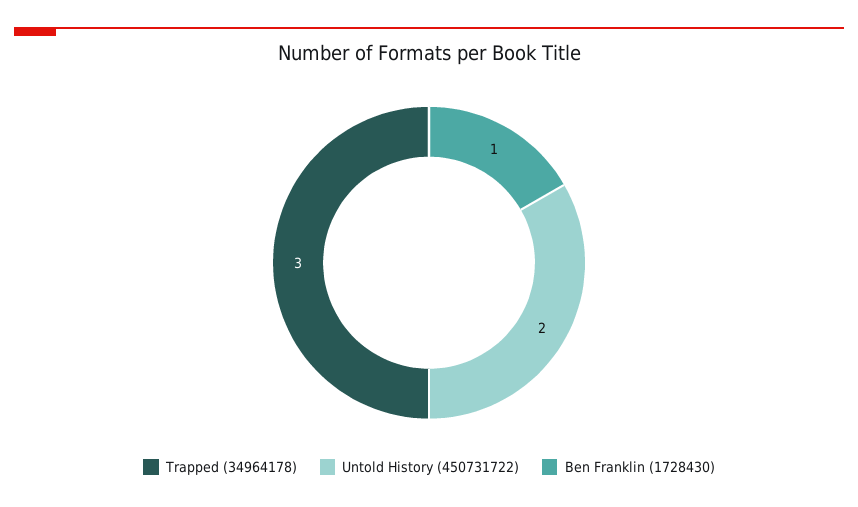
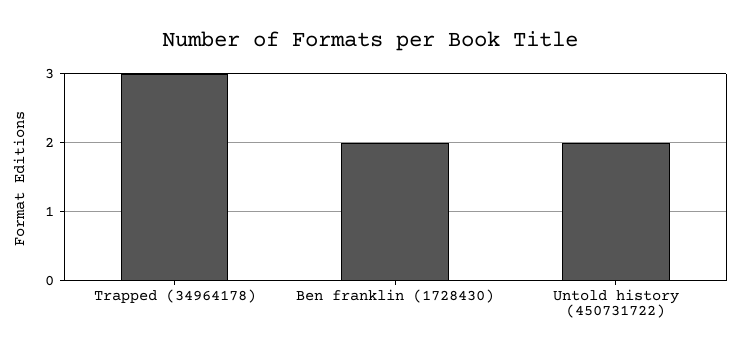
Ben Franklin (1728430): 1 -> 2

